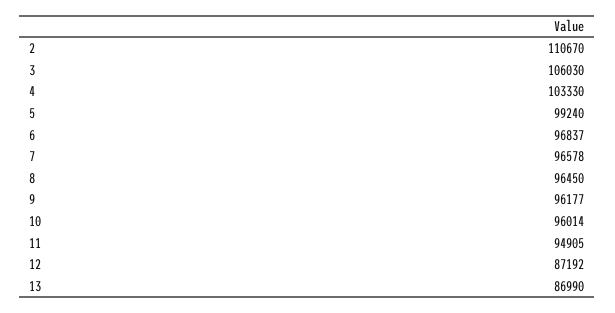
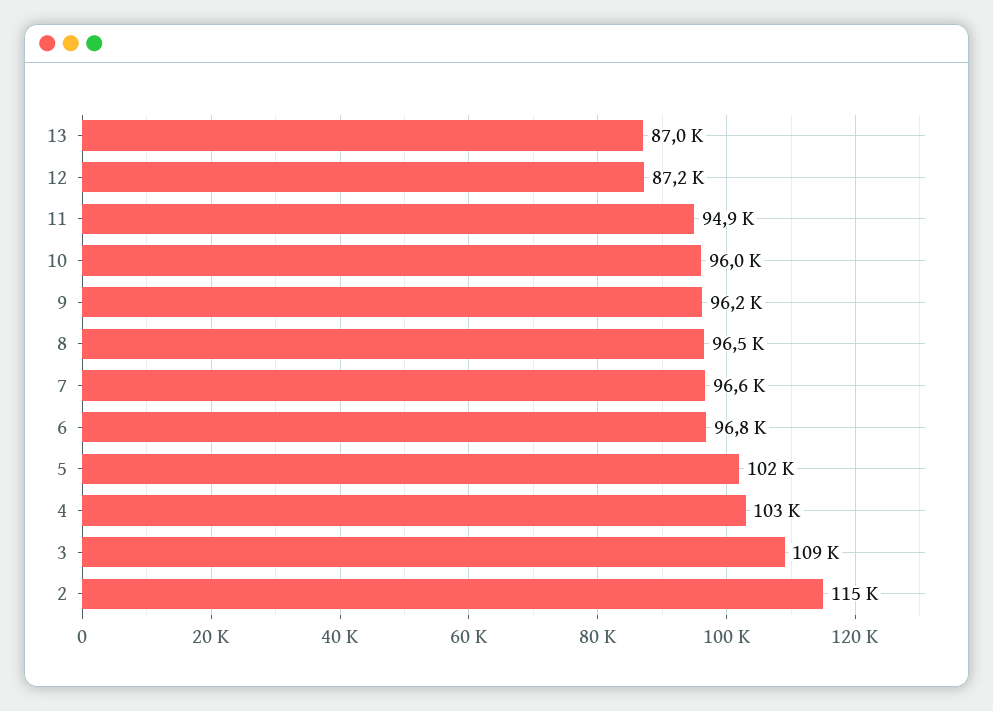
2: 110670 -> 115000
3: 106030 -> 109000
5: 99240 -> 102000

